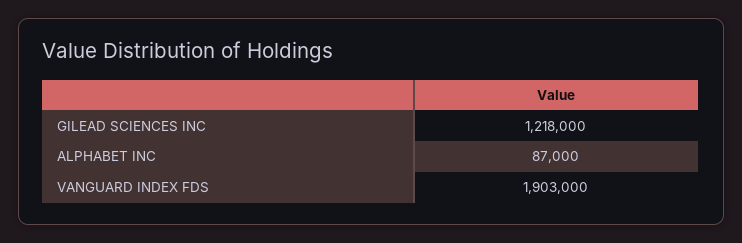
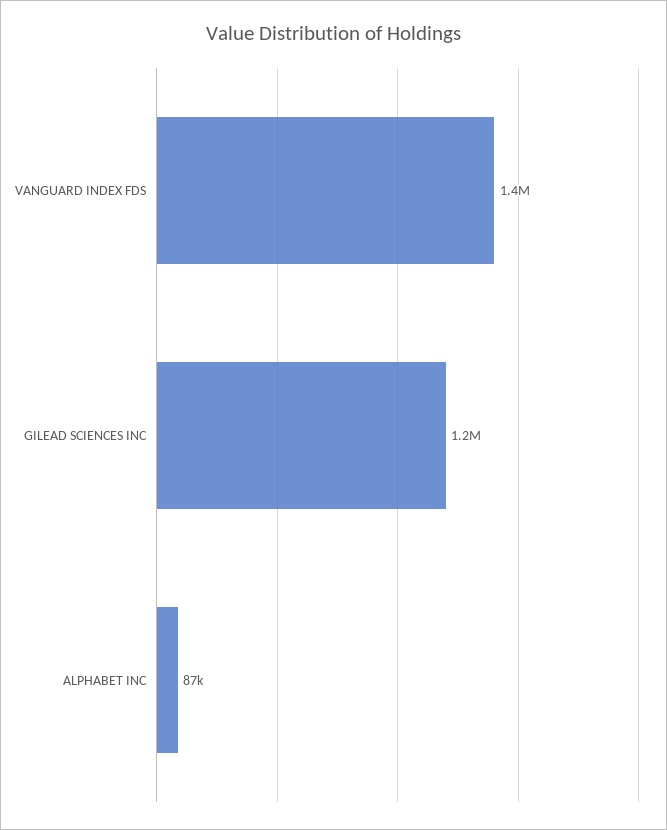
VANGUARD INDEX FDS: 1903000 -> 1400000

